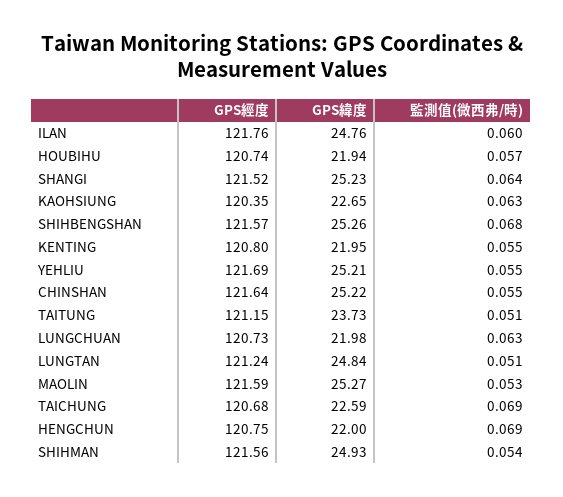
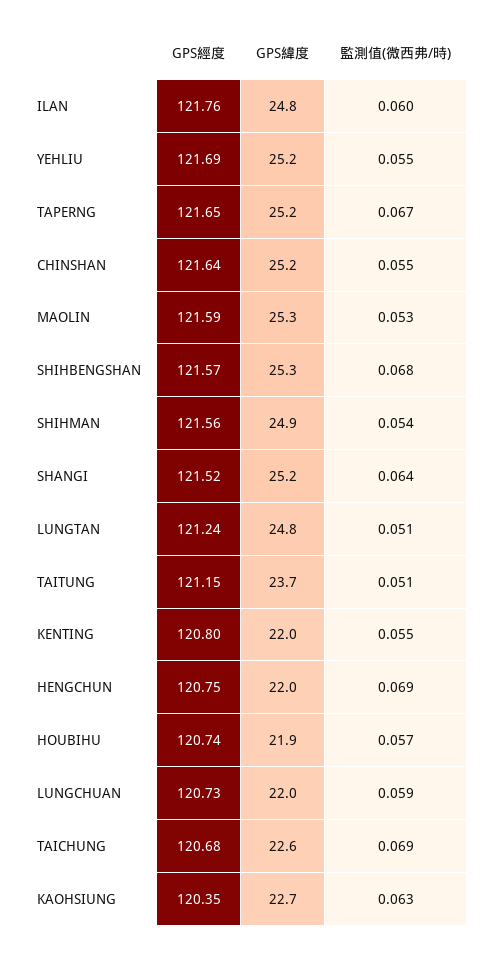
監測值(微西弗/時), LUNGCHUAN: 0.063 -> 0.059
GPS經度, TAPERNG: none -> 121.65
GPS緯度, TAPERNG: none -> 25.2
監測值(微西弗/時), TAPERNG: none -> 0.067

